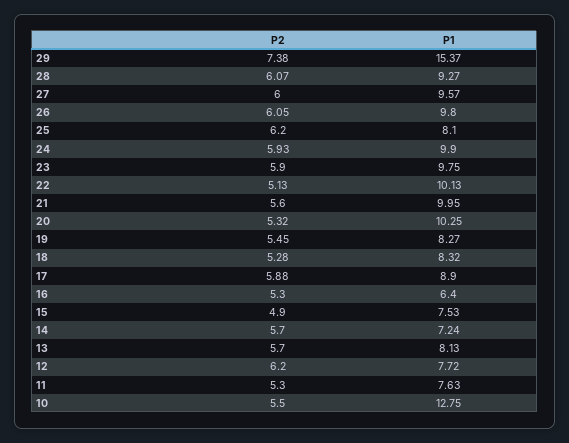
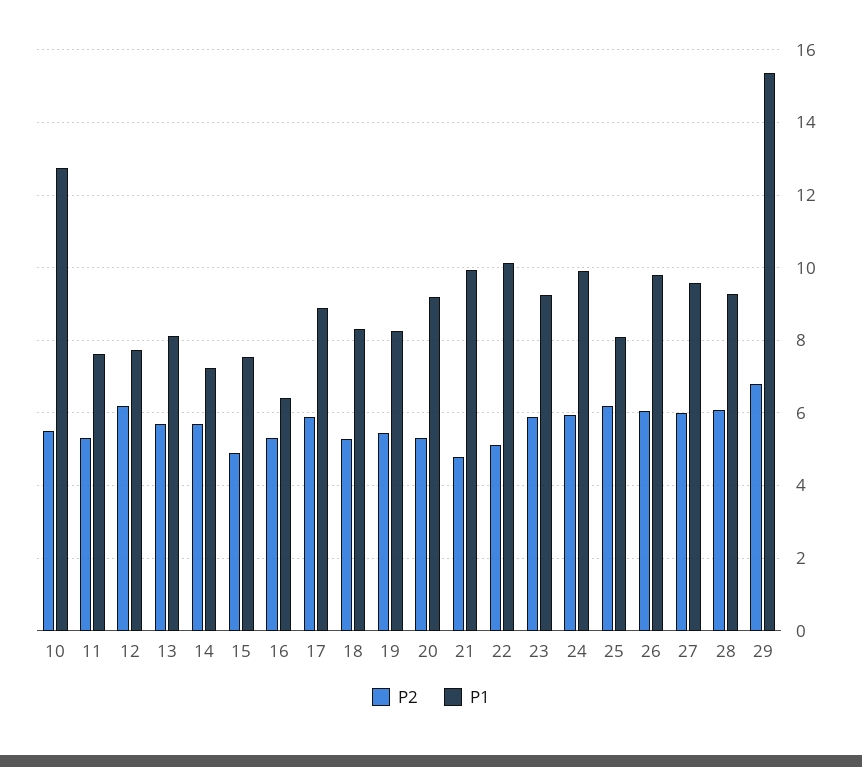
P2, 29: 7.38 -> 6.8
P1, 23: 9.75 -> 9.2
P2, 21: 5.6 -> 4.8
P1, 20: 10.25 -> 9.2

